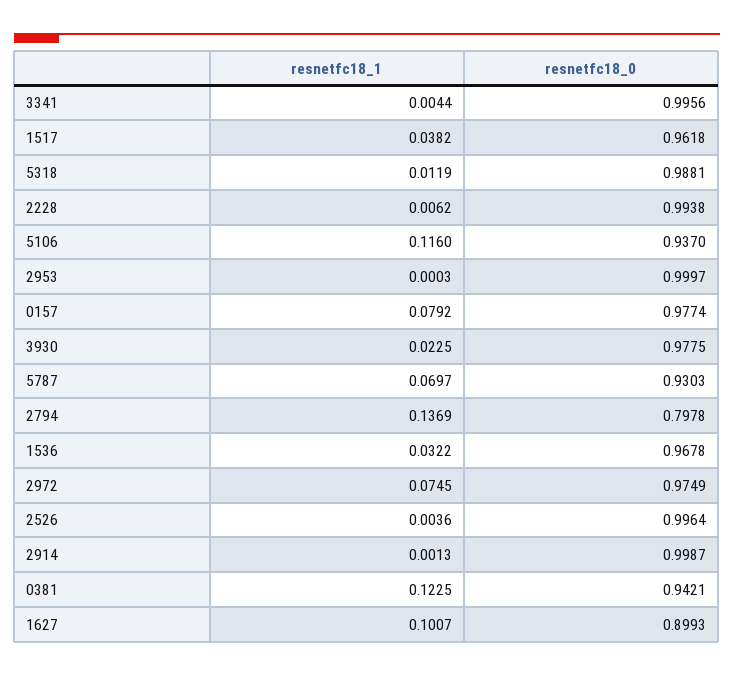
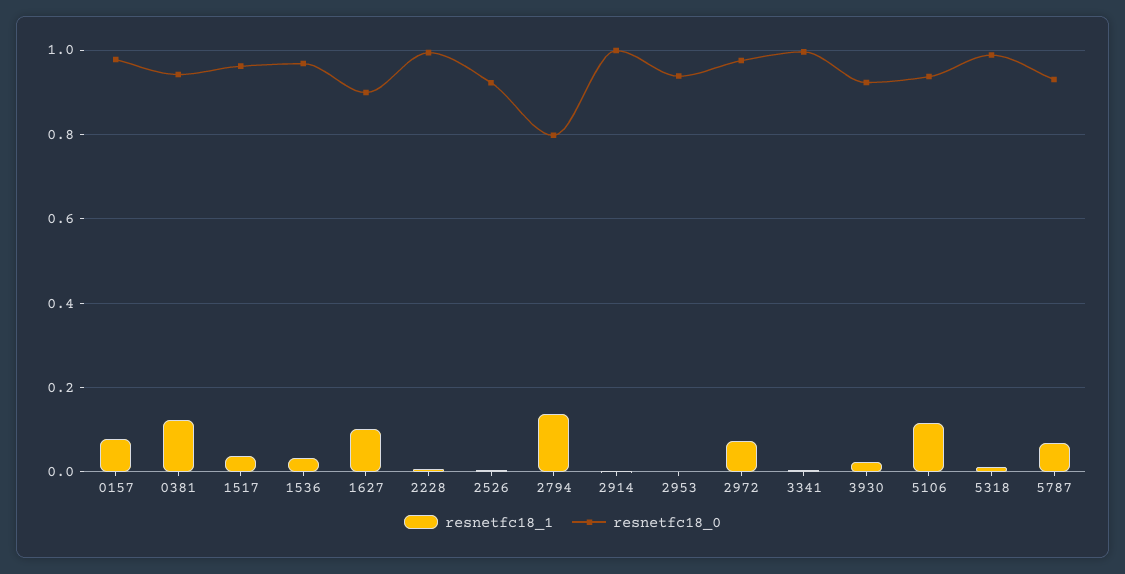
resnetfc18_0, 2953: 0.9997 -> 0.94
resnetfc18_0, 3930: 0.9775 -> 0.92
resnetfc18_0, 2526: 0.9964 -> 0.92

